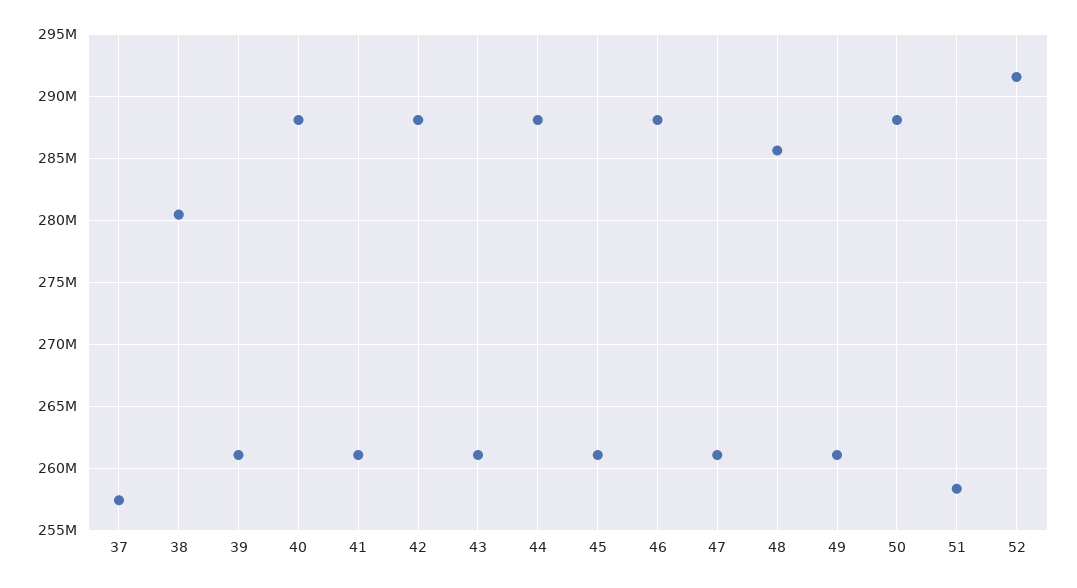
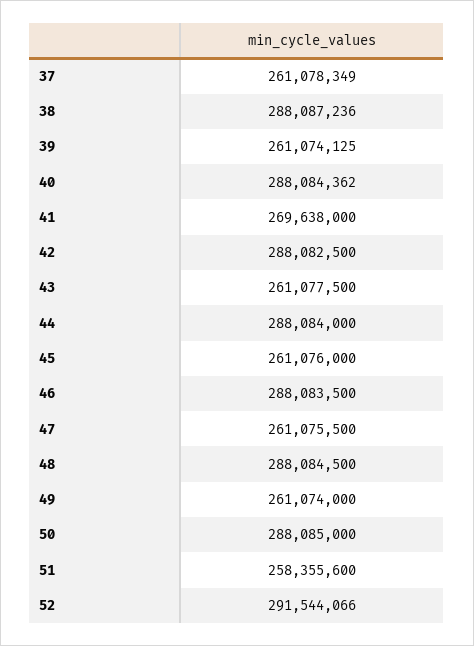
37: 257500000 -> 261078349
38: 280500000 -> 288087236
41: 261000000 -> 269638000
48: 285500000 -> 288084500

